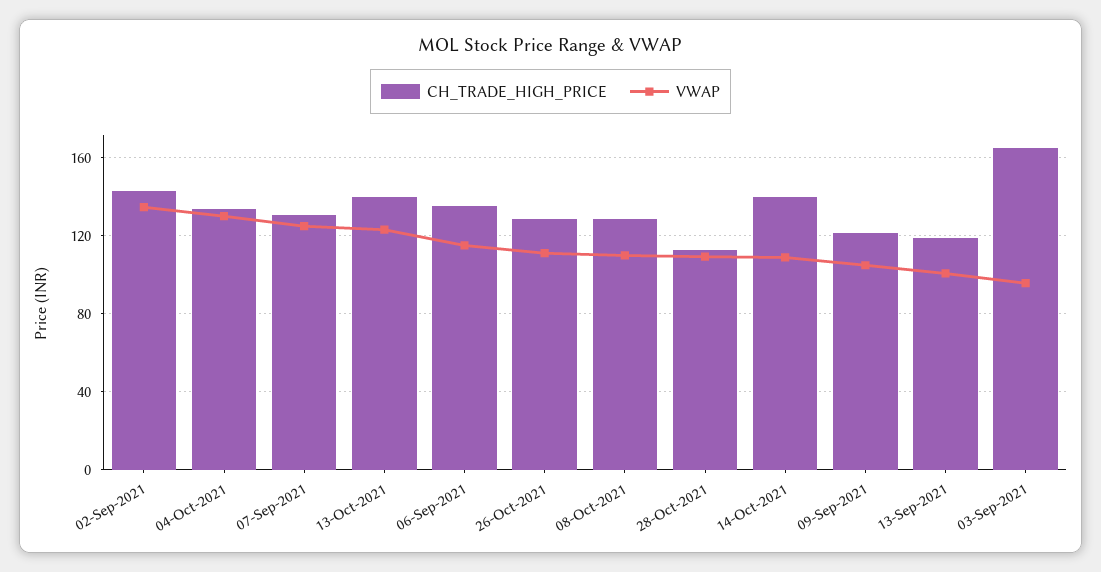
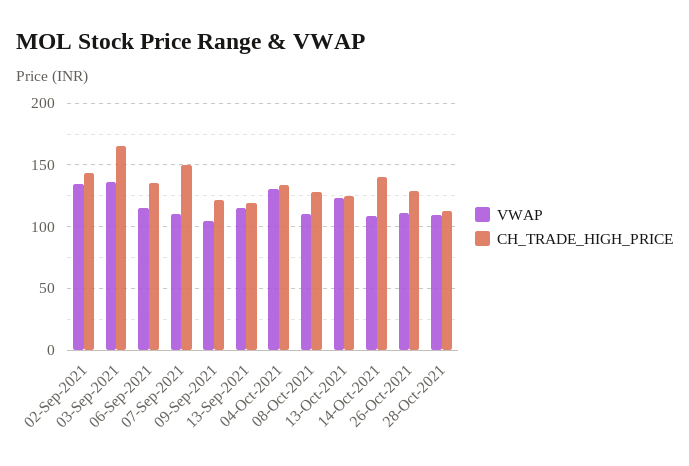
CH_TRADE_HIGH_PRICE, 07-Sep-2021: 130 -> 150
VWAP, 07-Sep-2021: 125 -> 110
CH_TRADE_HIGH_PRICE, 13-Oct-2021: 140 -> 125
VWAP, 13-Sep-2021: 100 -> 115
VWAP, 03-Sep-2021: 95 -> 135

